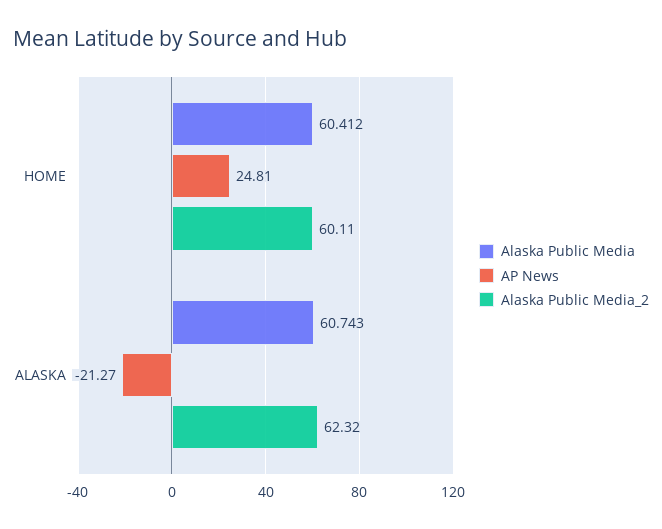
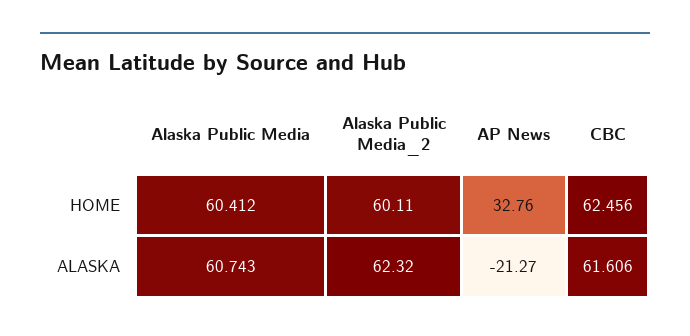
AP News, HOME: 24.81 -> 32.76
CBC, HOME: none -> 62.456
CBC, ALASKA: none -> 61.606

